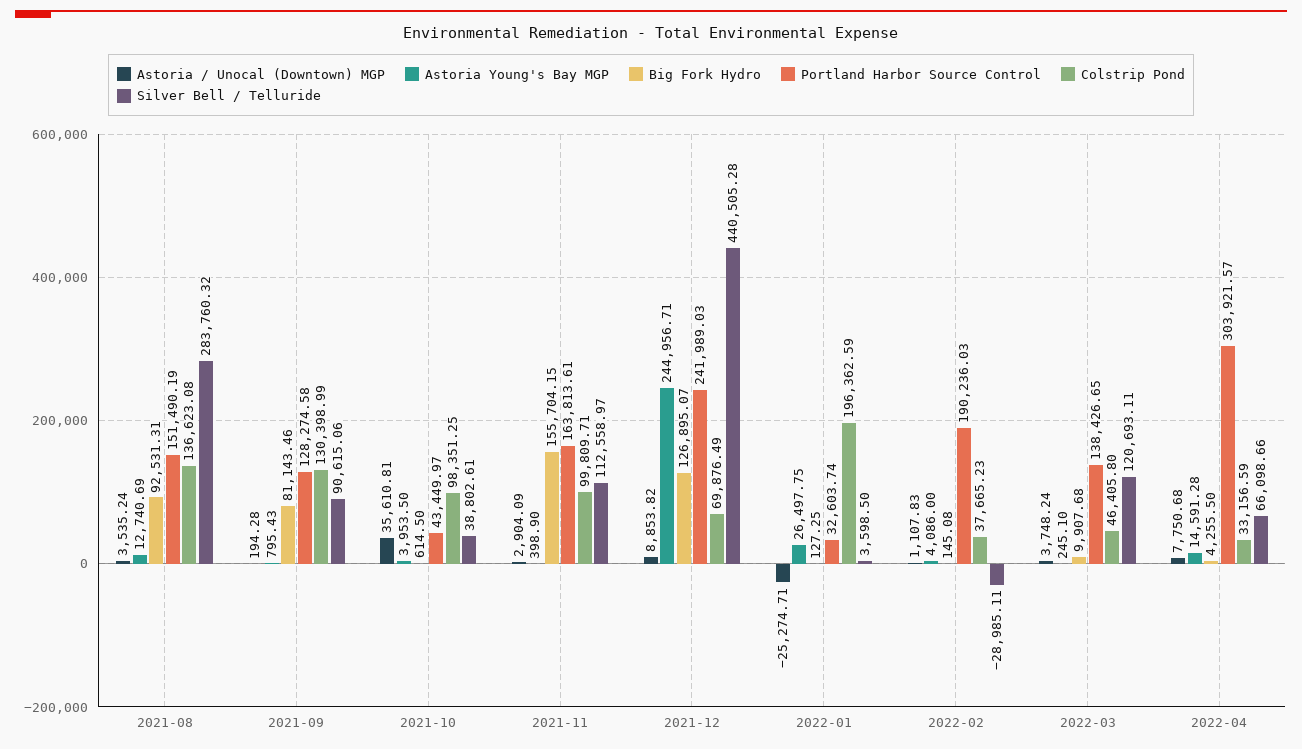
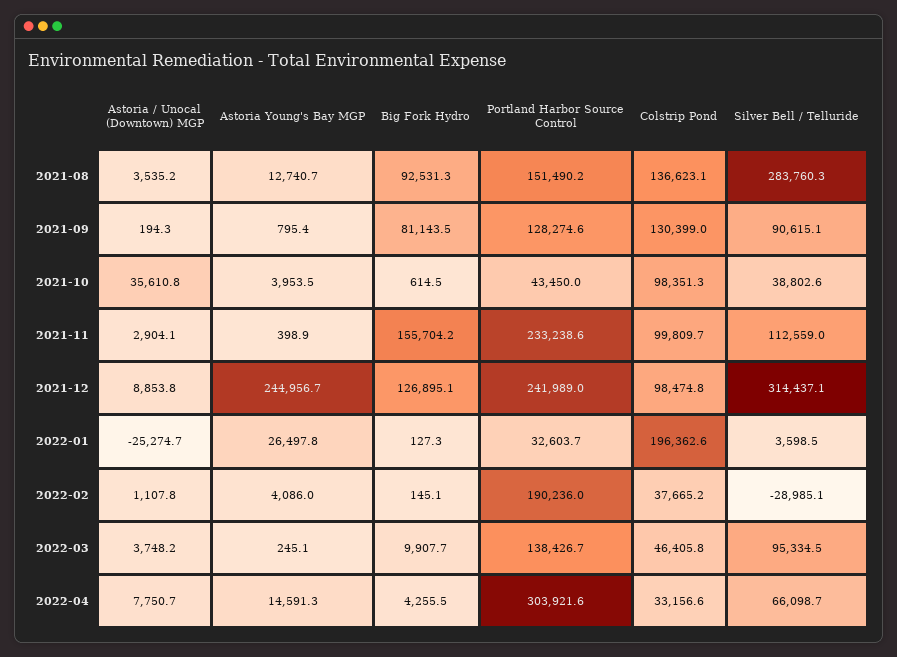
Portland Harbor Source Control, 2021-11: 163813.61 -> 233238.6
Colstrip Pond, 2021-12: 69876.49 -> 98474.8
Silver Bell / Telluride, 2021-12: 440505.28 -> 314437.1
Silver Bell / Telluride, 2022-03: 120693.11 -> 95334.5

